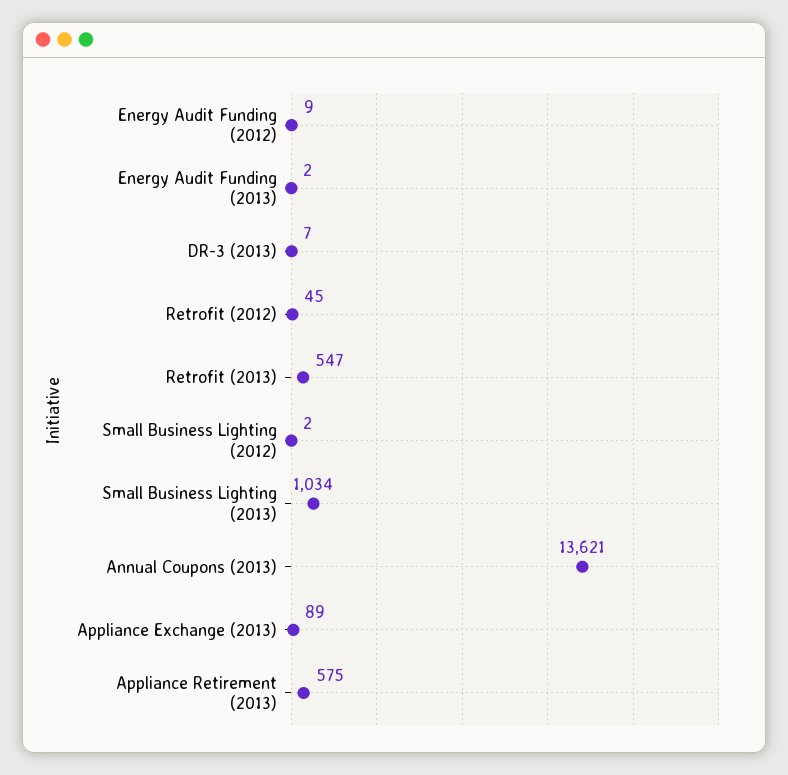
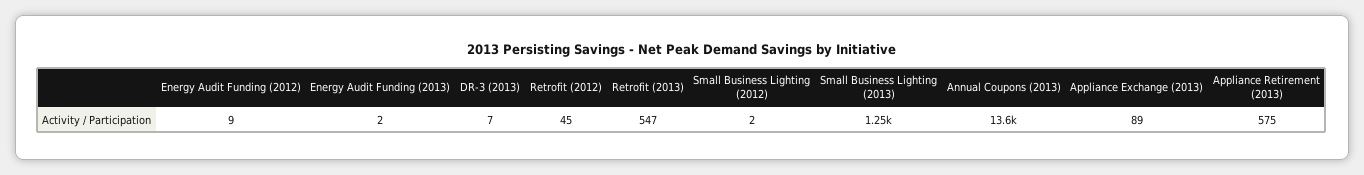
Small Business Lighting (2013): 1034 -> 1250

